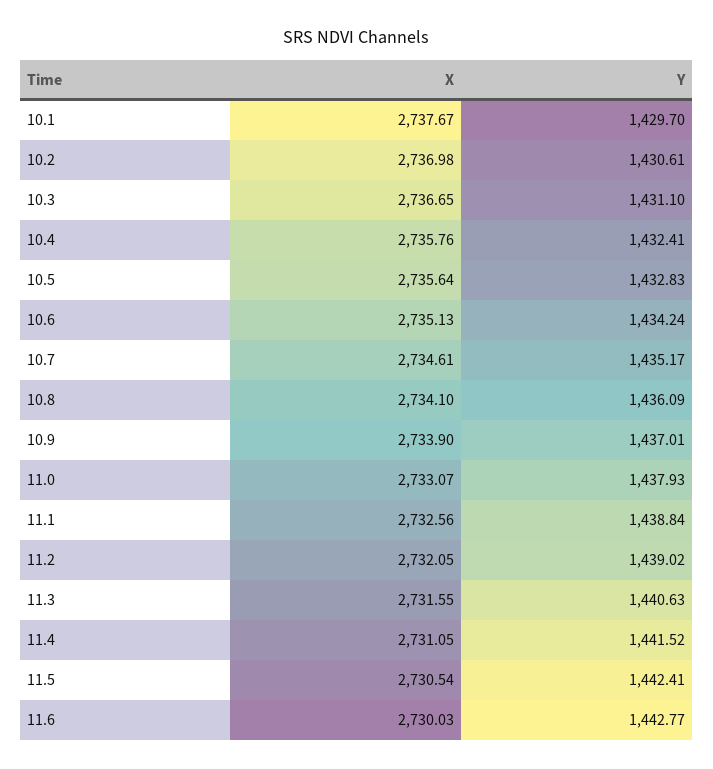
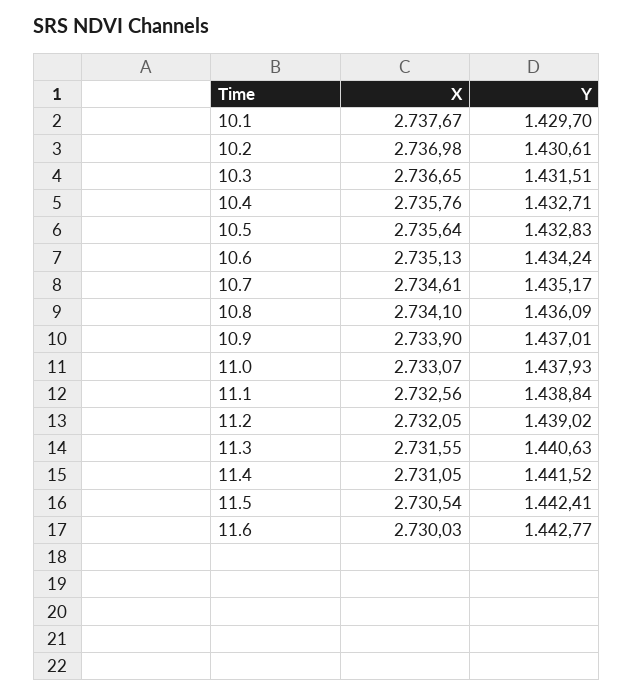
Y, 10.3: 1431.1 -> 1431.51
Y, 10.4: 1432.41 -> 1432.71

